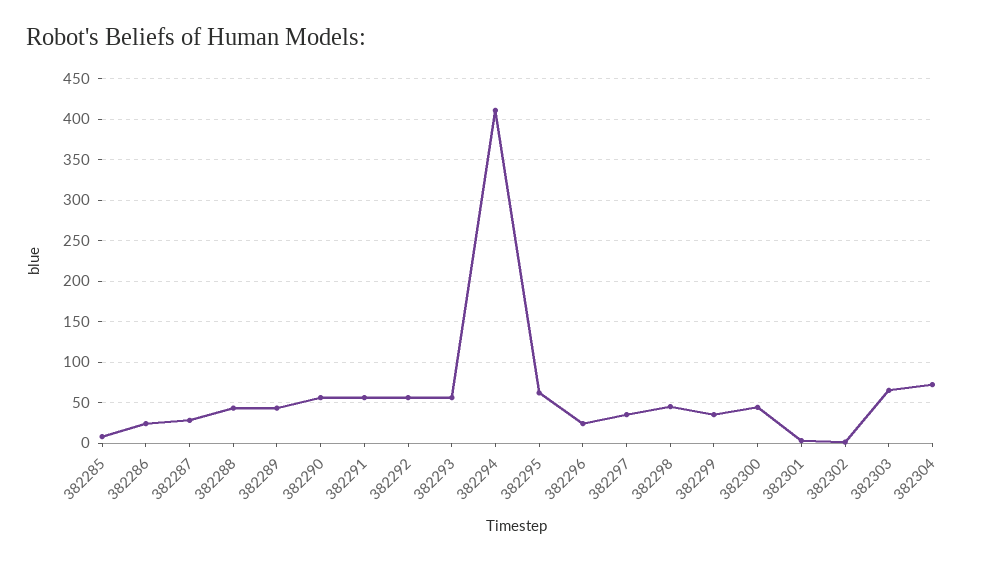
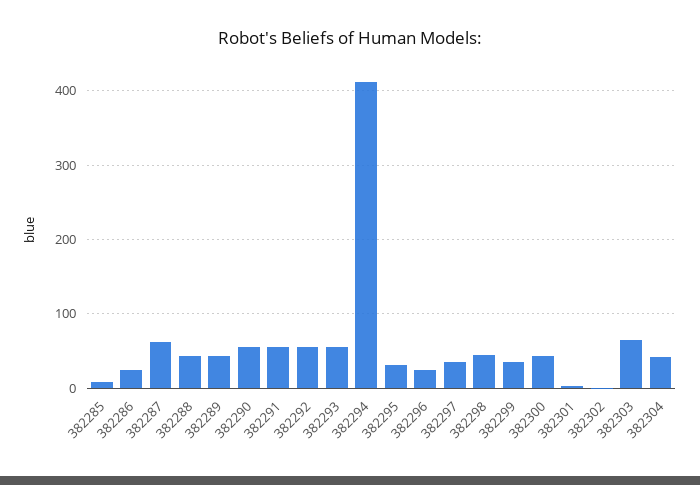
382287: 30 -> 60
382295: 60 -> 30
382304: 70 -> 40

